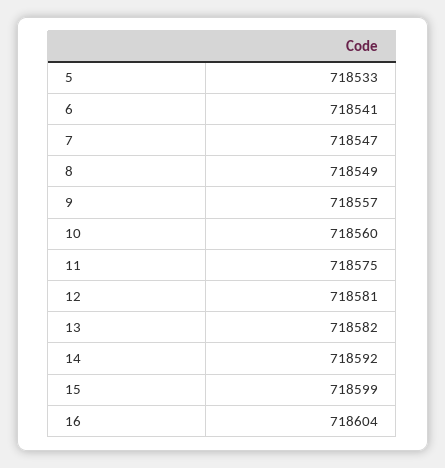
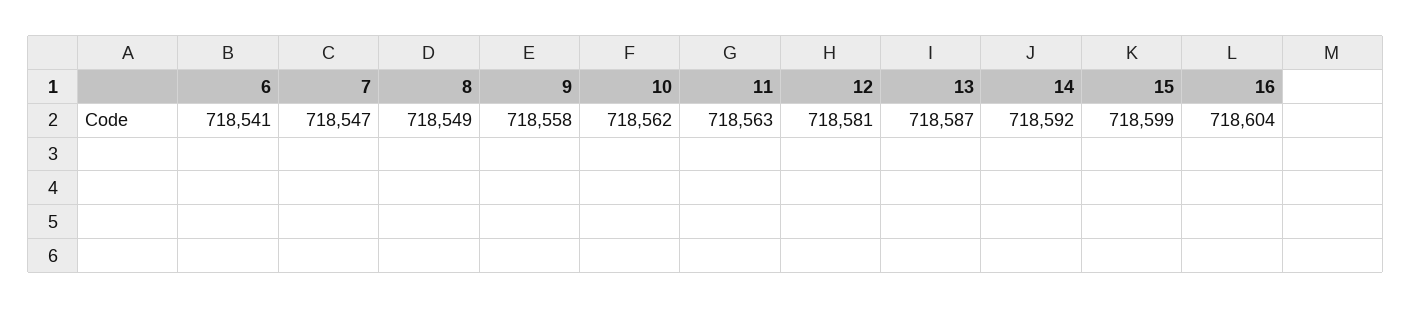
5: 718533 -> none
9: 718557 -> 718558
10: 718560 -> 718562
11: 718575 -> 718563
13: 718582 -> 718587

